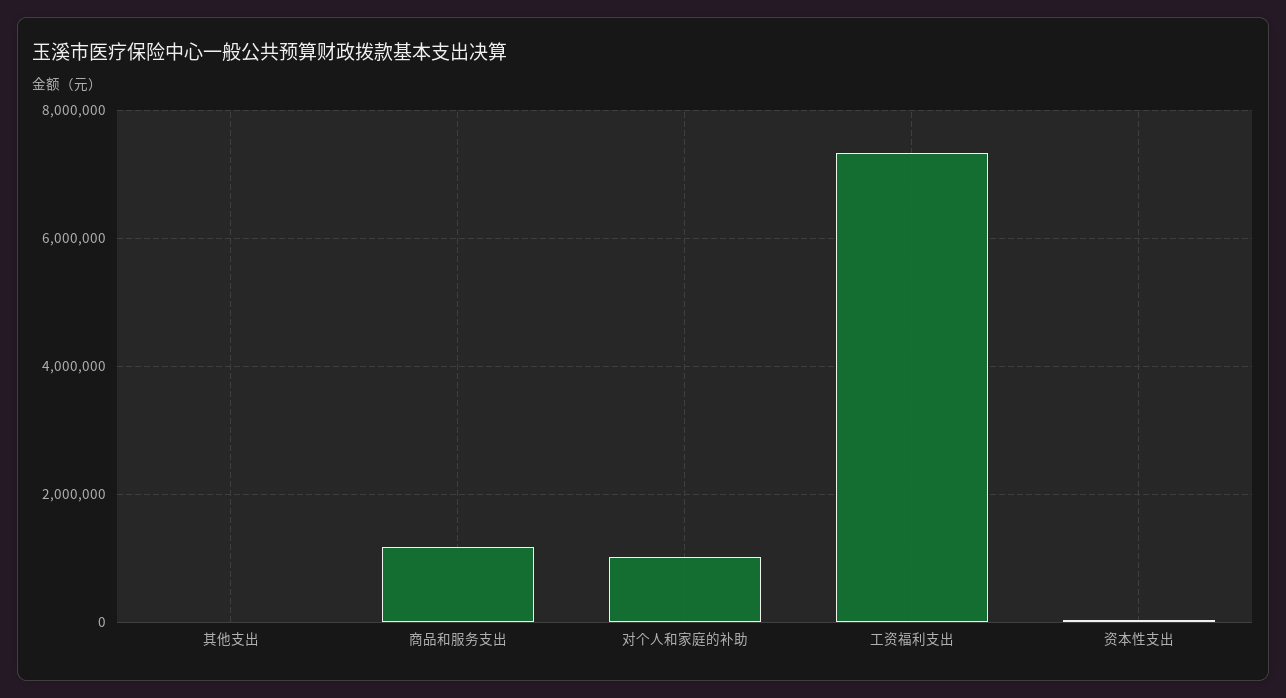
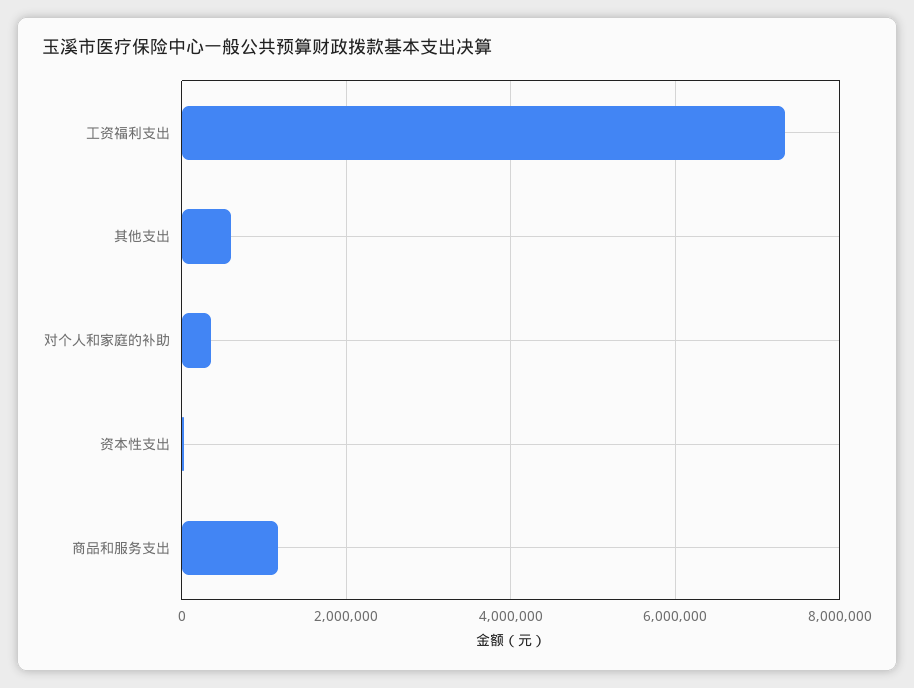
其他支出: 0 -> 600000
对个人和家庭的补助: 1000000 -> 400000

